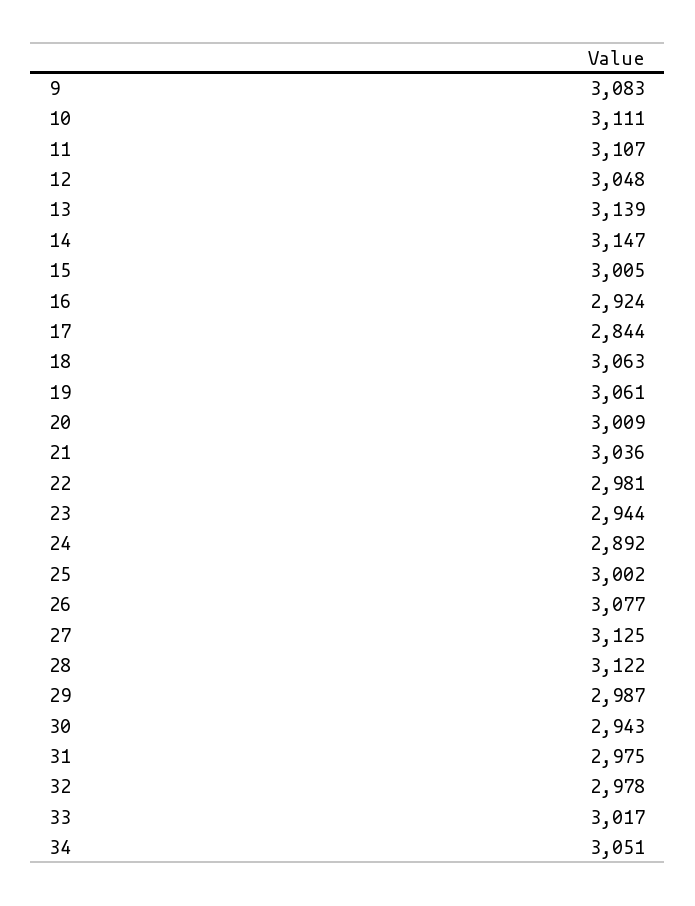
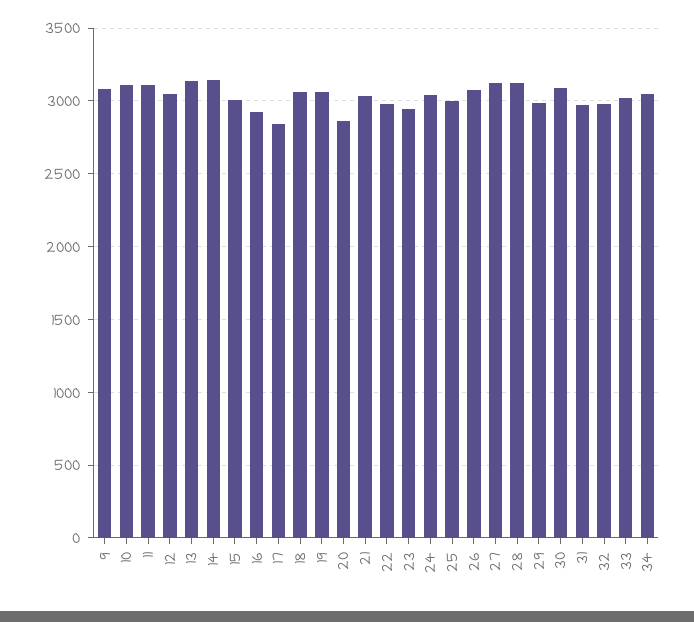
20: 3009 -> 2850
24: 2892 -> 3050
30: 2943 -> 3100

